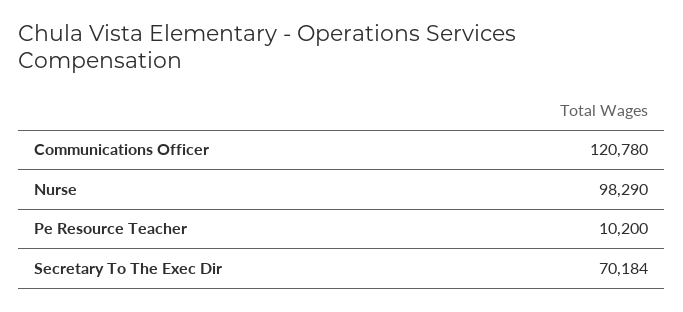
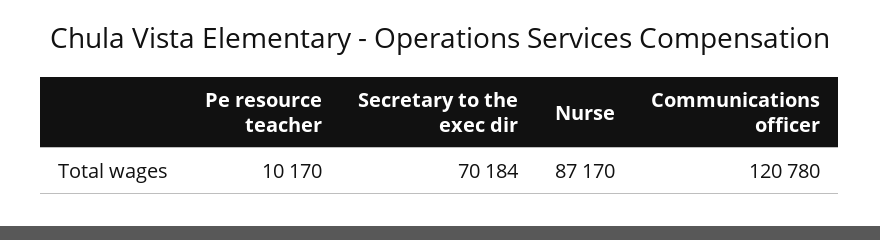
Nurse: 98290 -> 87170
Pe Resource Teacher: 10200 -> 10170

